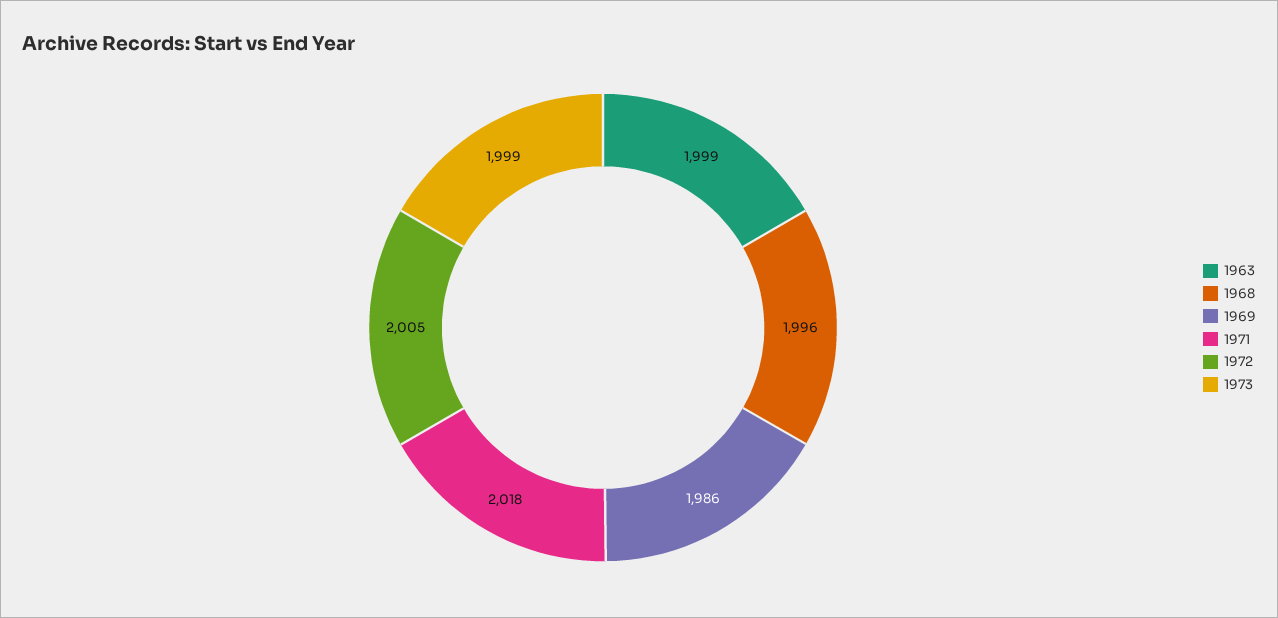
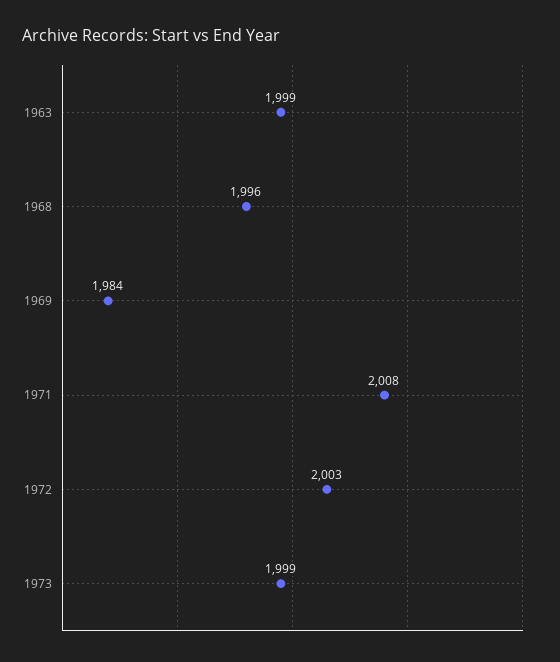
1969: 1986 -> 1984
1971: 2018 -> 2008
1972: 2005 -> 2003

